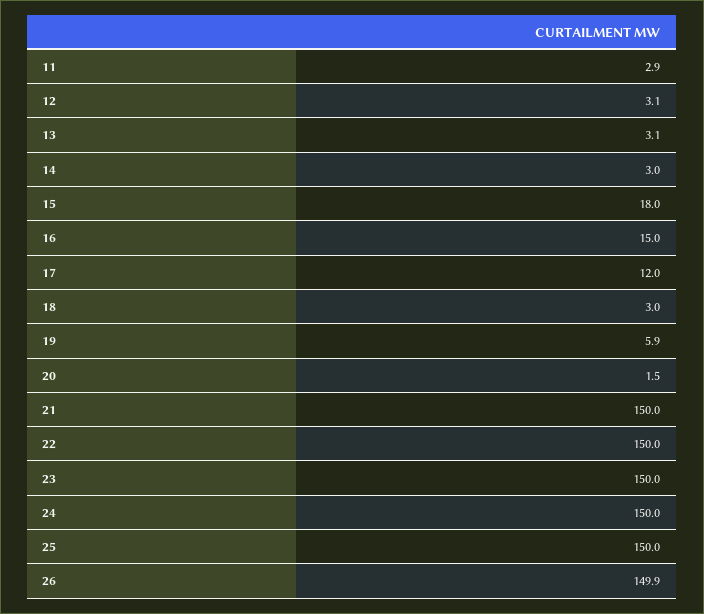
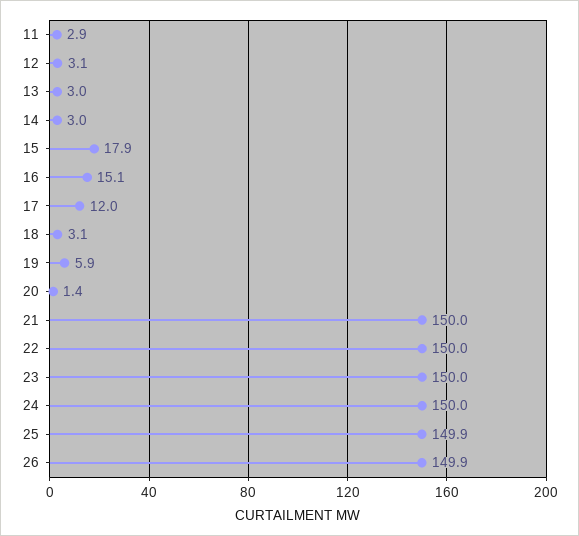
13: 3.1 -> 3
15: 18 -> 17.9
16: 15 -> 15.1
18: 3 -> 3.1
20: 1.5 -> 1.4
25: 150 -> 149.9

